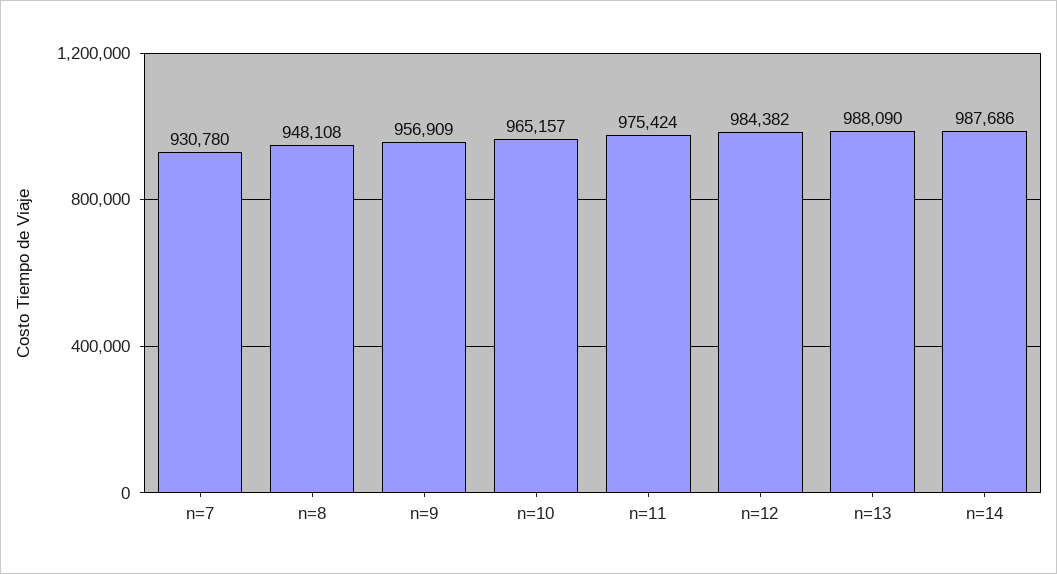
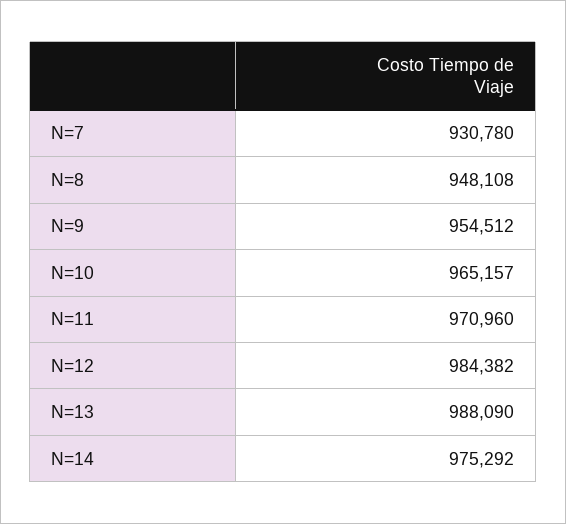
n=9: 956909 -> 954512
n=11: 975424 -> 970960
n=14: 987686 -> 975292

